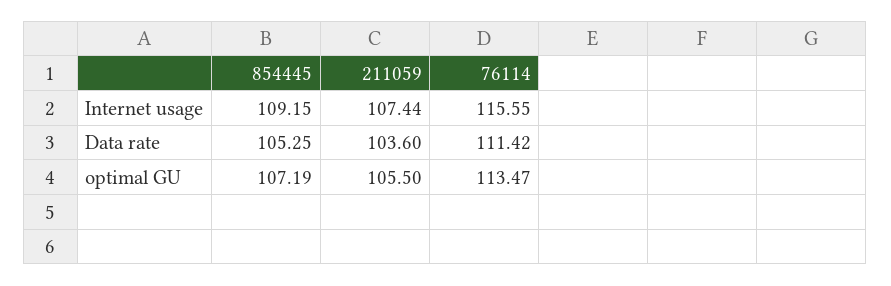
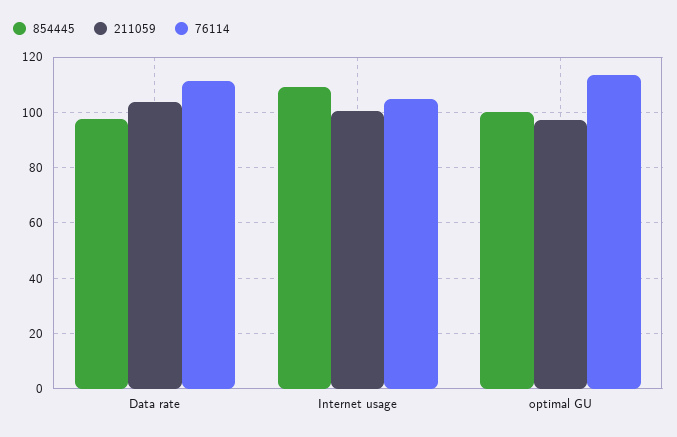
211059, Internet usage: 107.44 -> 100
76114, Internet usage: 115.55 -> 105
854445, Data rate: 105.25 -> 97.5
854445, optimal GU: 107.19 -> 100
211059, optimal GU: 105.5 -> 97.5

